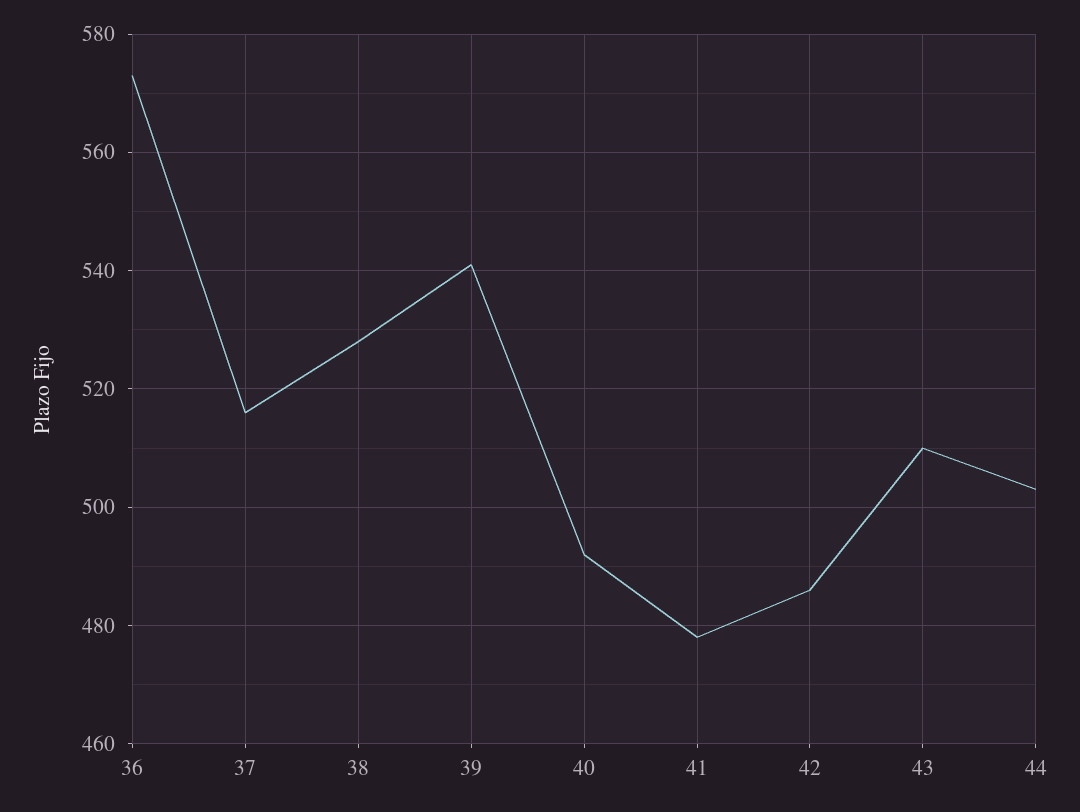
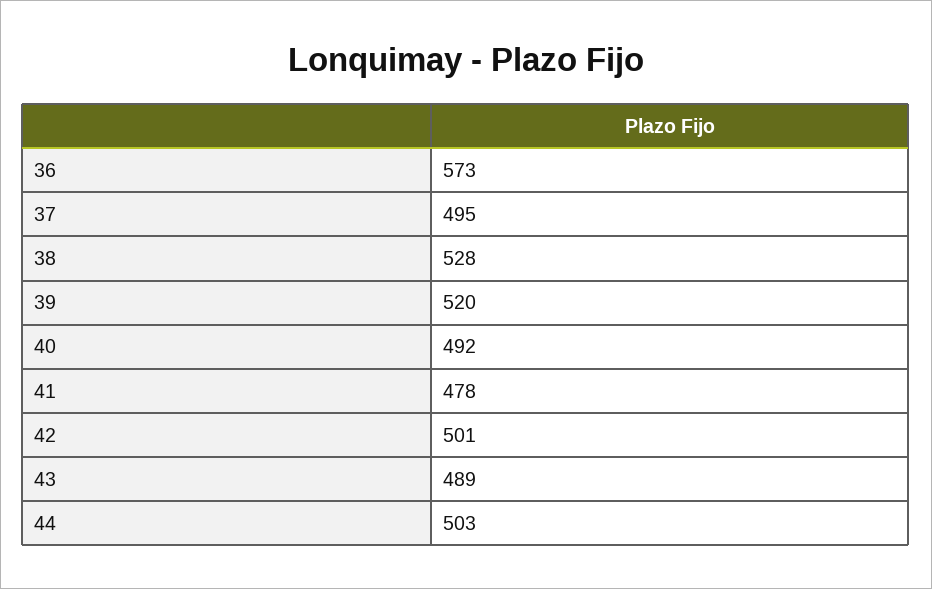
37: 515 -> 495
39: 540 -> 520
42: 485 -> 501
43: 510 -> 489

